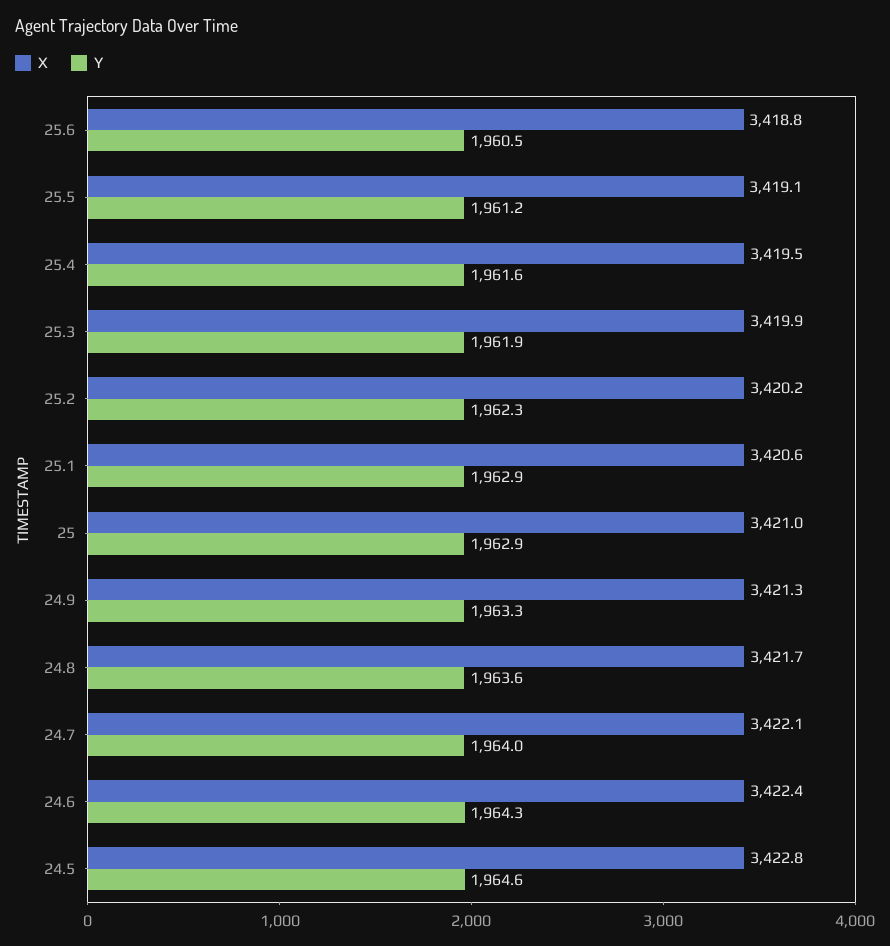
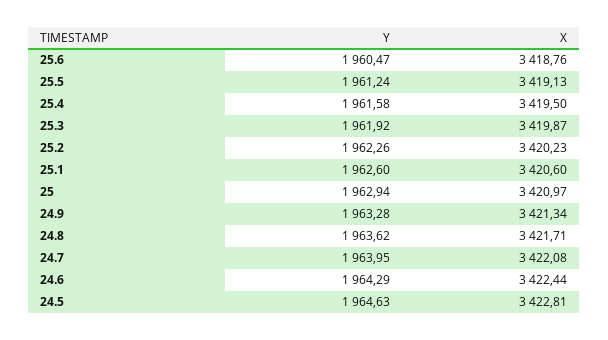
Y, 25.1: 1962.9 -> 1962.6

